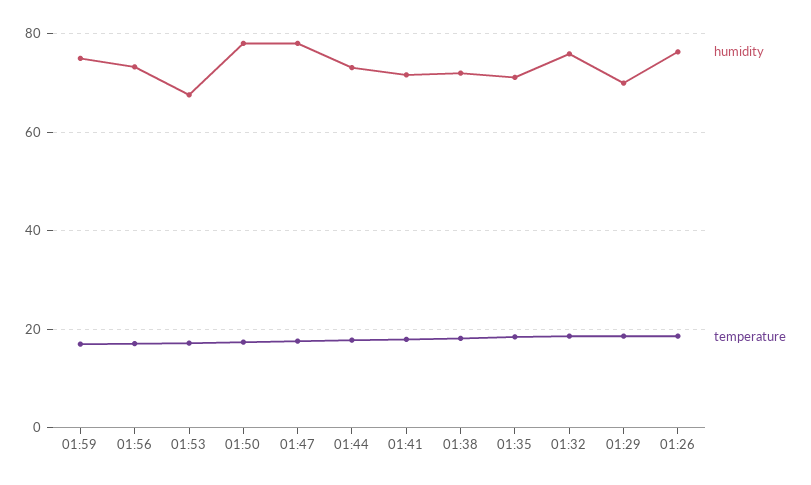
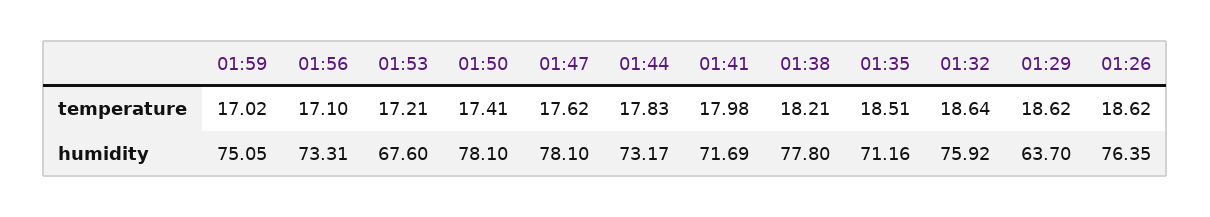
humidity, 01:38: 72 -> 77.8
humidity, 01:29: 70 -> 63.7

